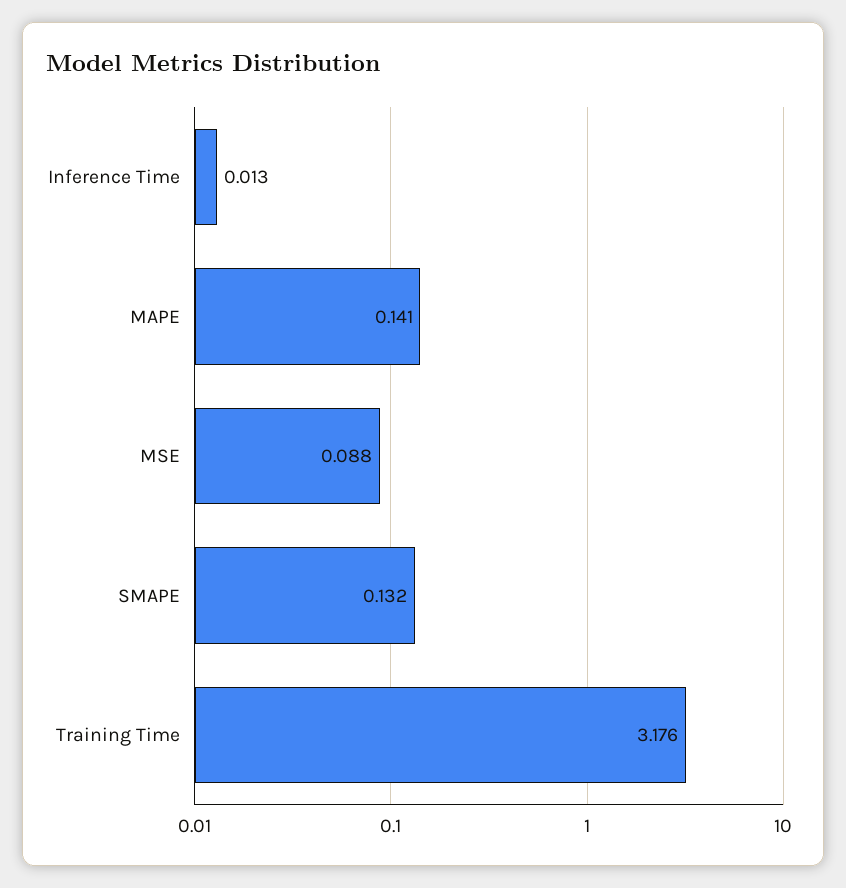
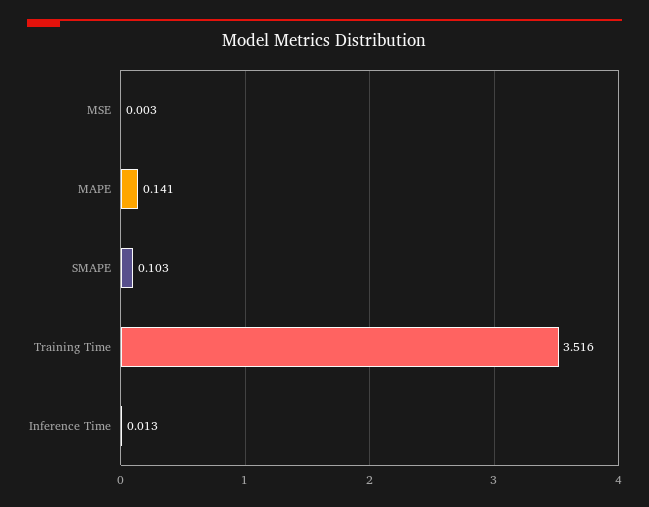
MSE: 0.088 -> 0.003
SMAPE: 0.132 -> 0.103
Training Time: 3.176 -> 3.516

